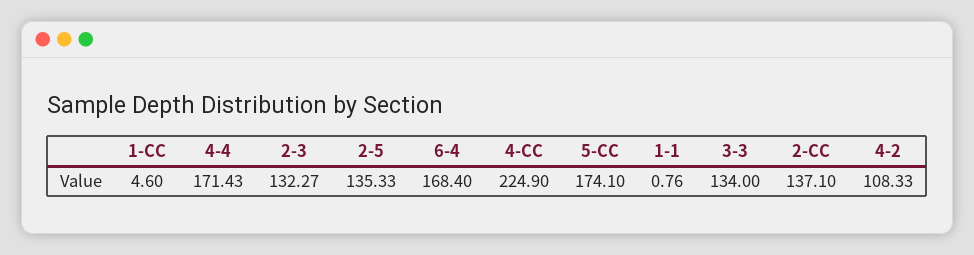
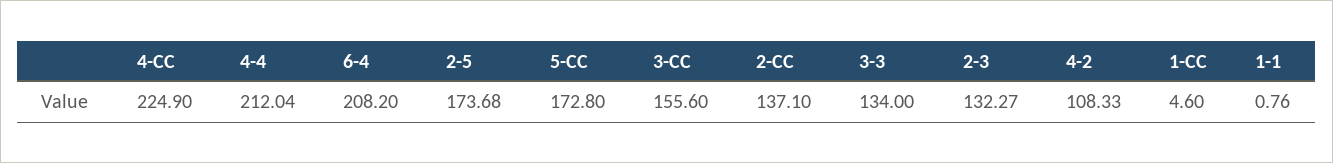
4-4: 171.43 -> 212.04
2-5: 135.33 -> 173.68
6-4: 168.4 -> 208.2
5-CC: 174.1 -> 172.8
3-CC: none -> 155.6

